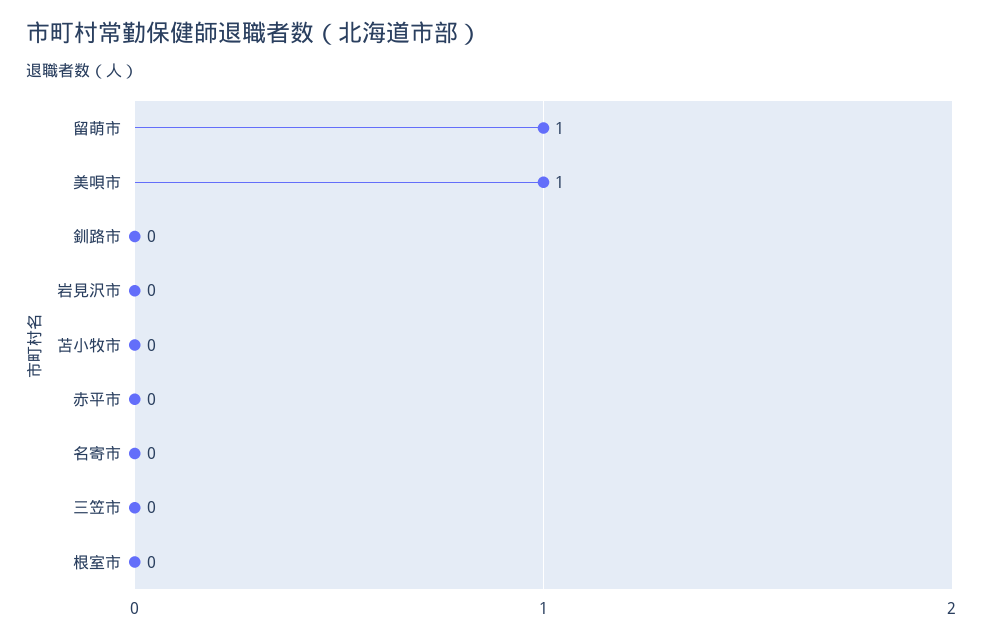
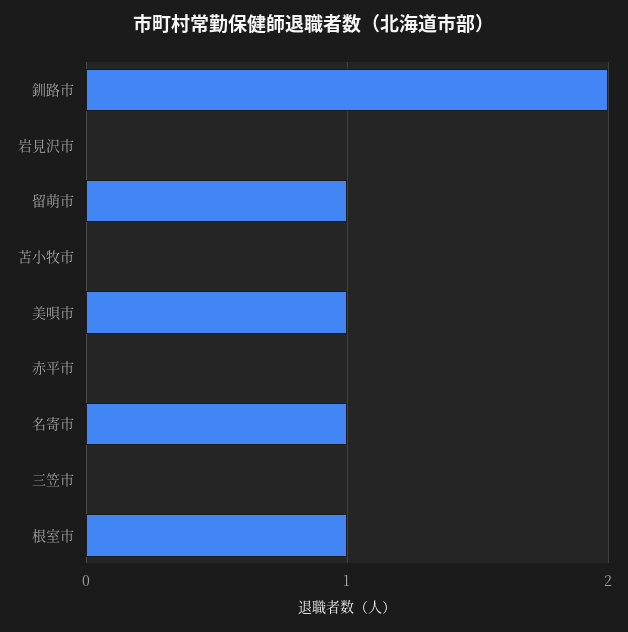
釧路市: 0 -> 2
名寄市: 0 -> 1
根室市: 0 -> 1

